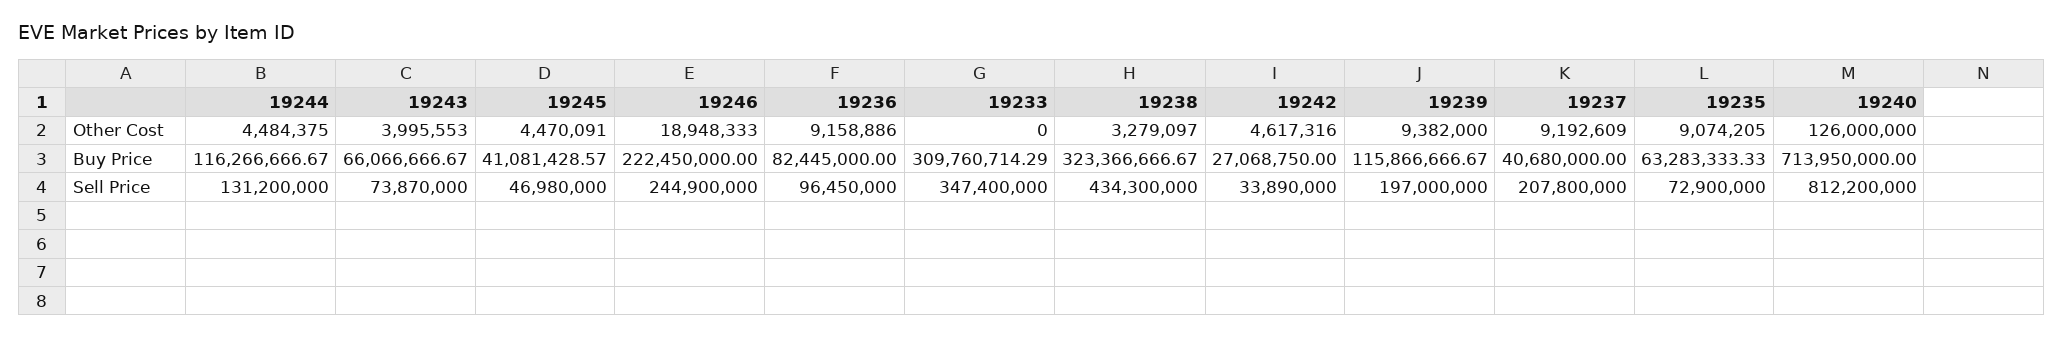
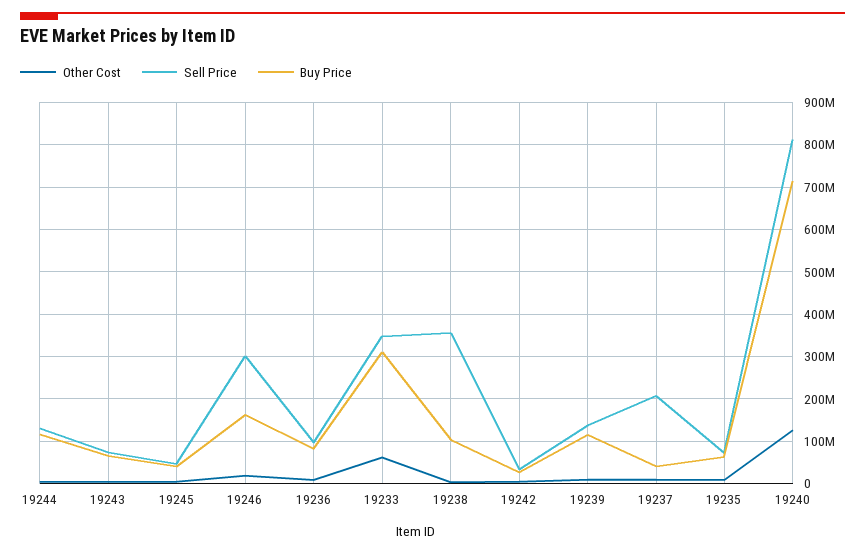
Other Cost, 19233: 0 -> 60000000
Buy Price, 19246: 222450000 -> 160000000
Buy Price, 19238: 323366666.67 -> 100000000
Sell Price, 19246: 244900000 -> 300000000
Sell Price, 19238: 434300000 -> 360000000
Sell Price, 19239: 197000000 -> 140000000

